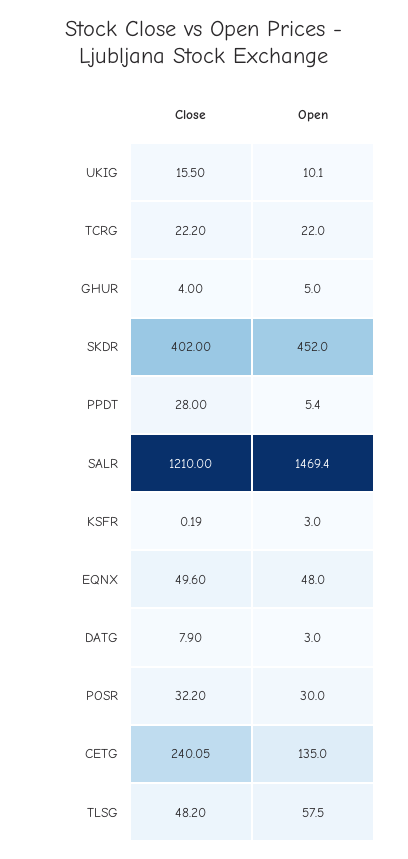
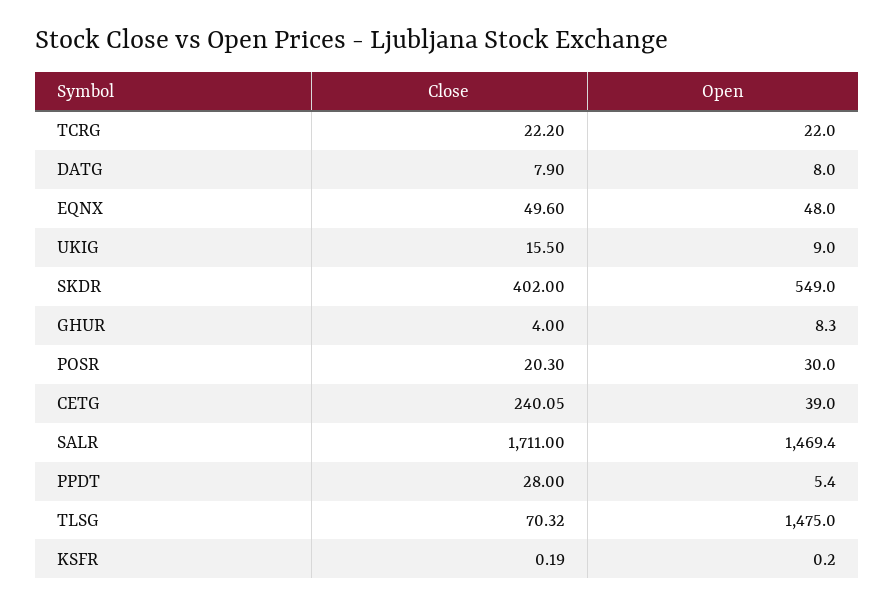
Open, UKIG: 10.1 -> 9
Open, GHUR: 5 -> 8.3
Open, SKDR: 452 -> 549
Close, SALR: 1210 -> 1711
Open, KSFR: 3 -> 0.2
Open, DATG: 3 -> 8
Close, POSR: 32.2 -> 20.3
Open, CETG: 135 -> 39
Close, TLSG: 48.2 -> 70.32
Open, TLSG: 57.5 -> 1475

